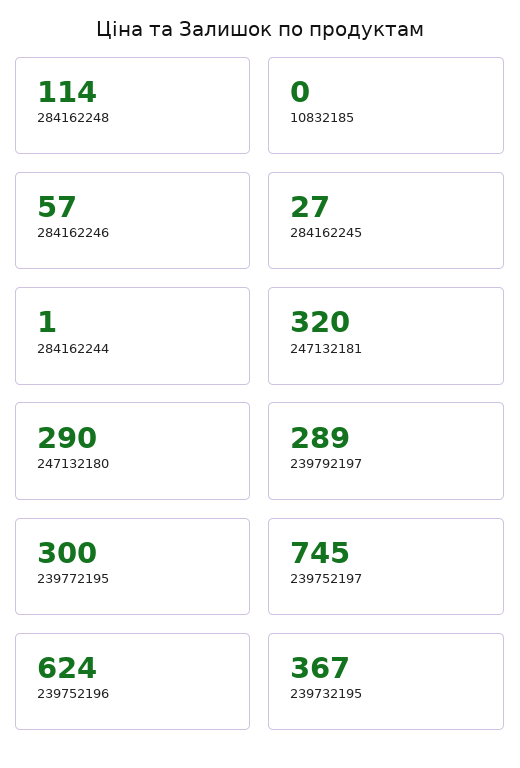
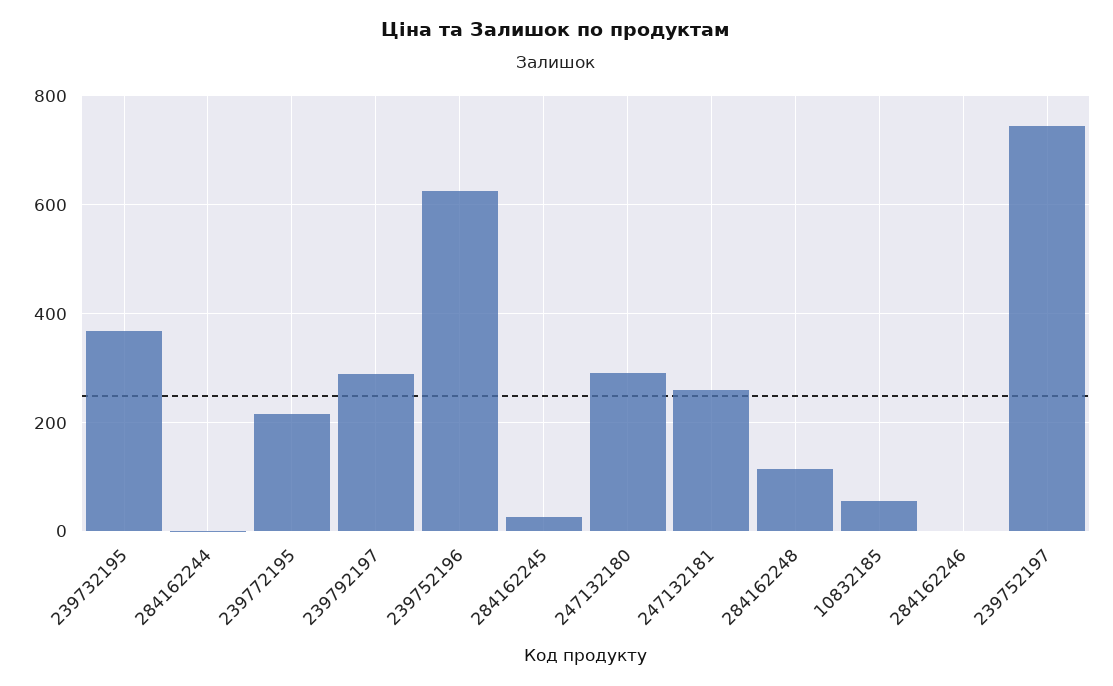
10832185: 0 -> 60
284162246: 57 -> 0
247132181: 320 -> 260
239772195: 300 -> 220

